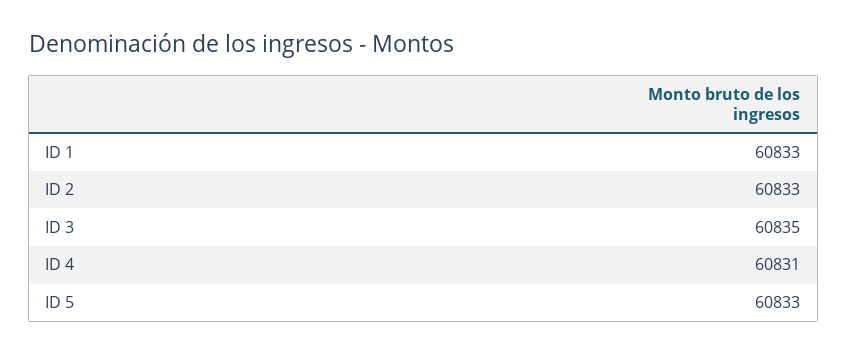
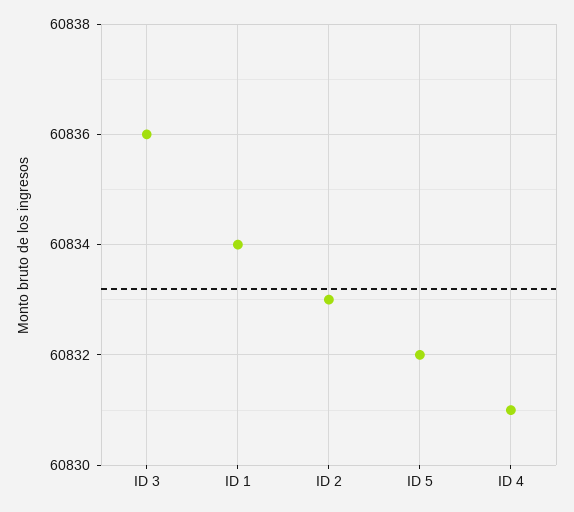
ID 1: 60833 -> 60834
ID 3: 60835 -> 60836
ID 5: 60833 -> 60832

